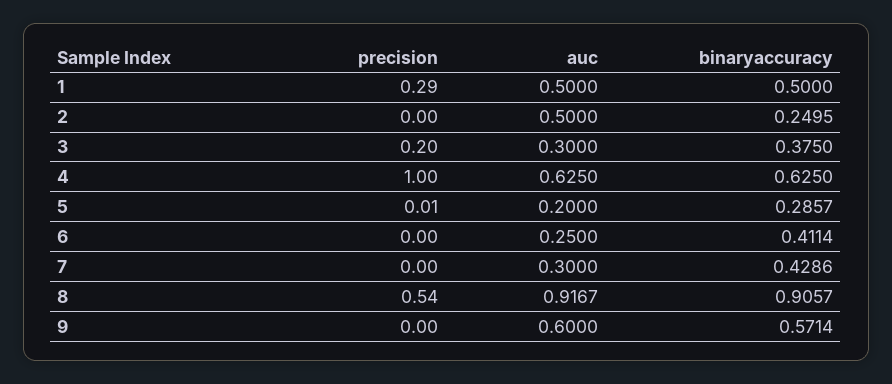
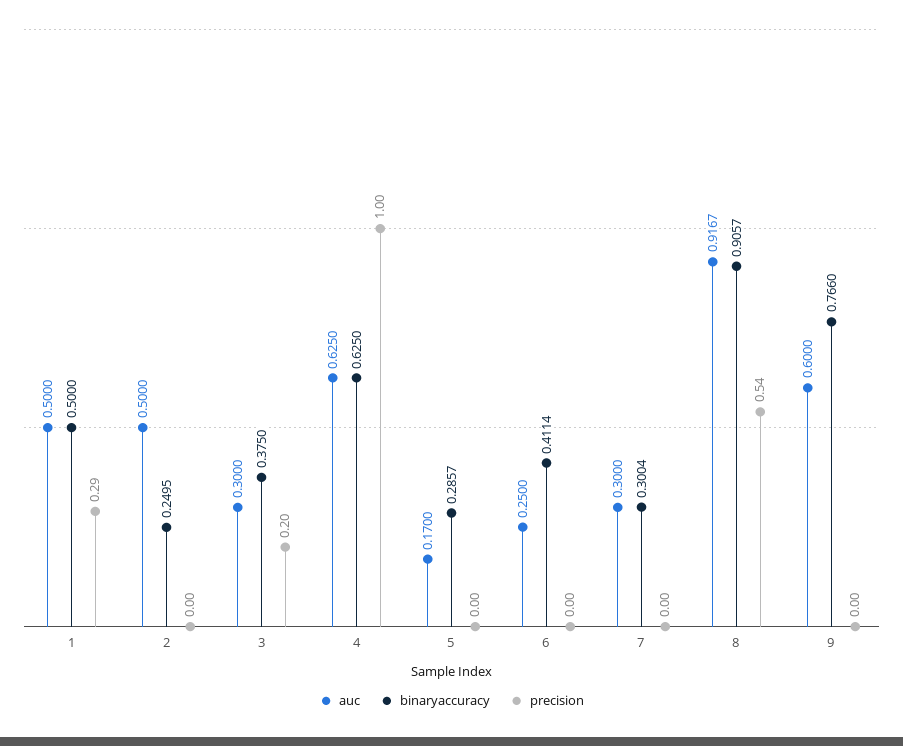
precision, 5: 0.01 -> 0
auc, 5: 0.2 -> 0.17
binaryaccuracy, 7: 0.4286 -> 0.3004
binaryaccuracy, 9: 0.5714 -> 0.766

